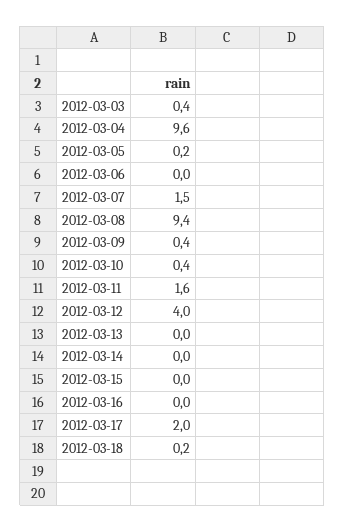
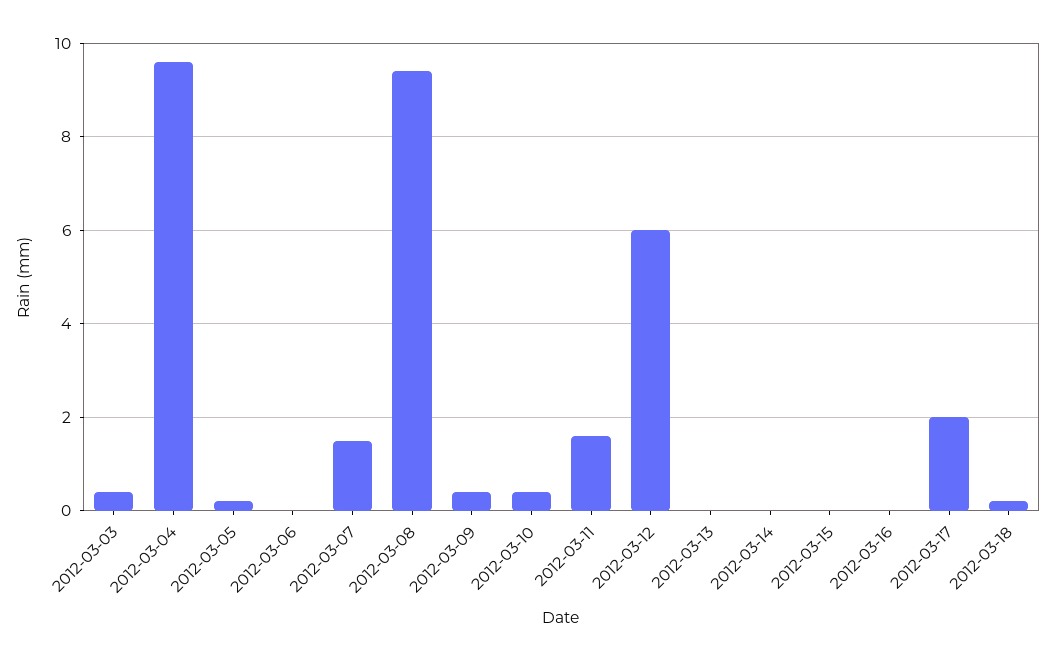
2012-03-12: 4 -> 6

